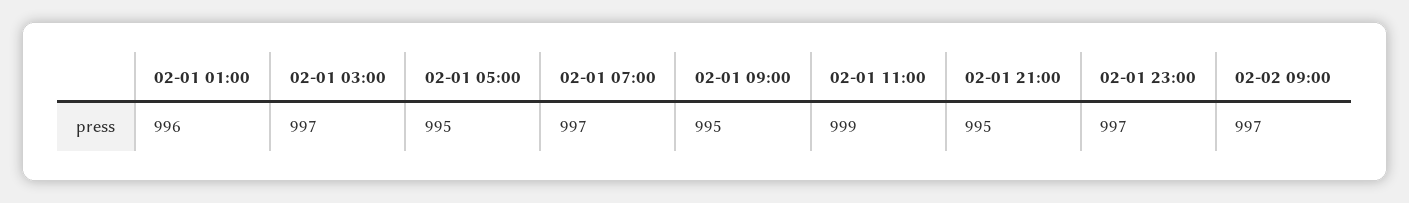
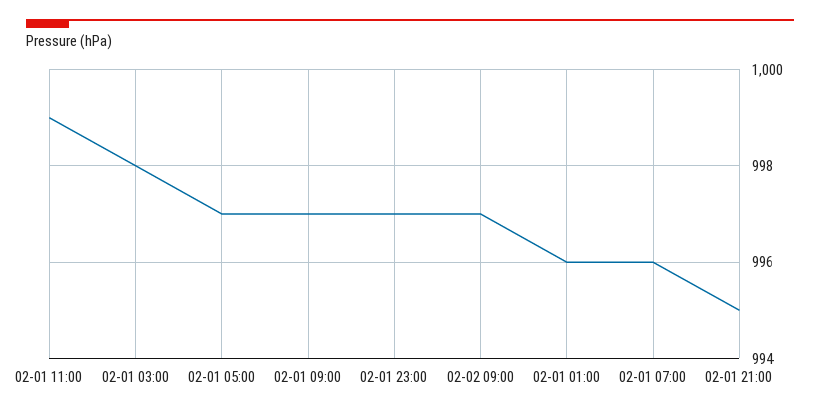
02-01 03:00: 997 -> 998
02-01 05:00: 995 -> 997
02-01 07:00: 997 -> 996
02-01 09:00: 995 -> 997

